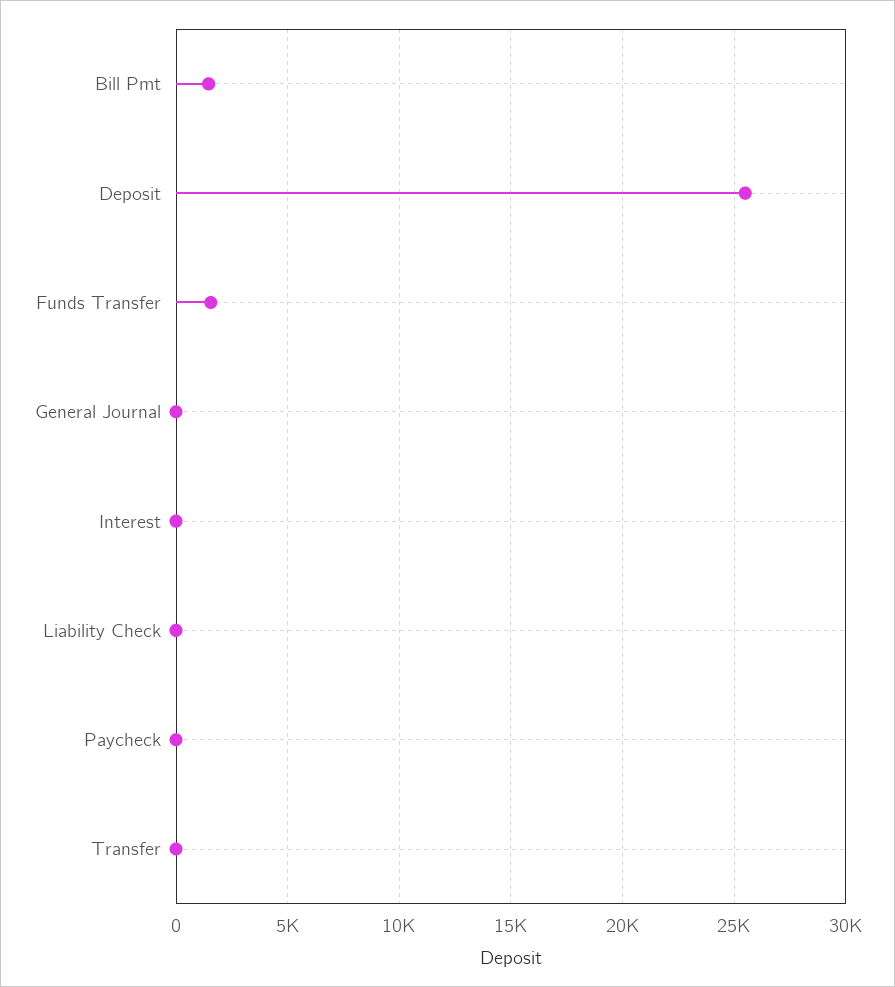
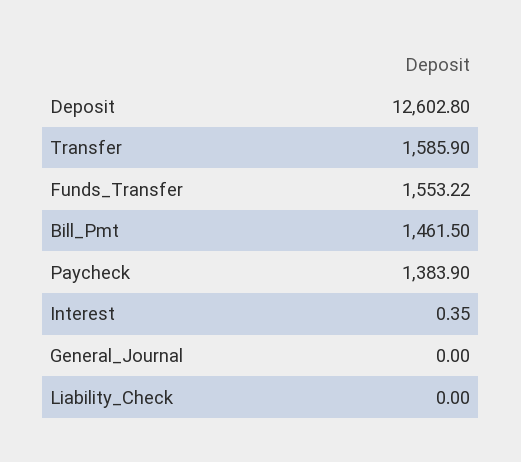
Deposit: 25500 -> 12602.8
Paycheck: 0 -> 1383.9
Transfer: 0 -> 1585.9

